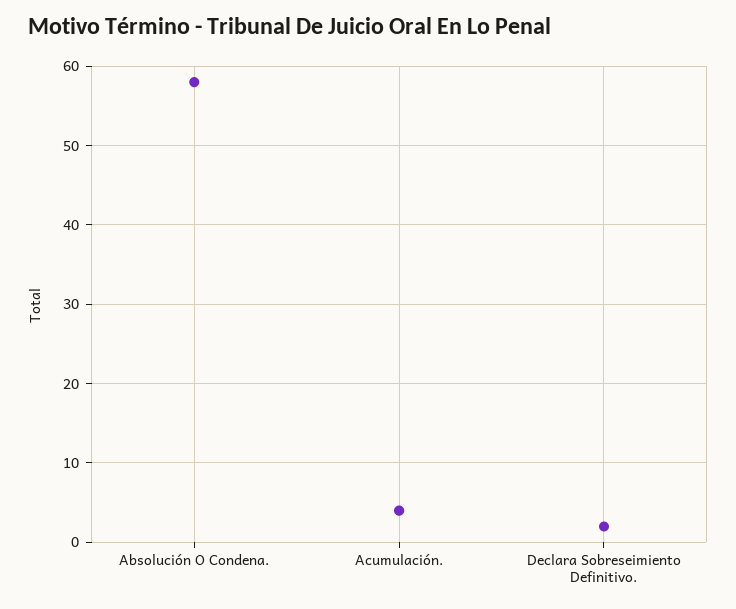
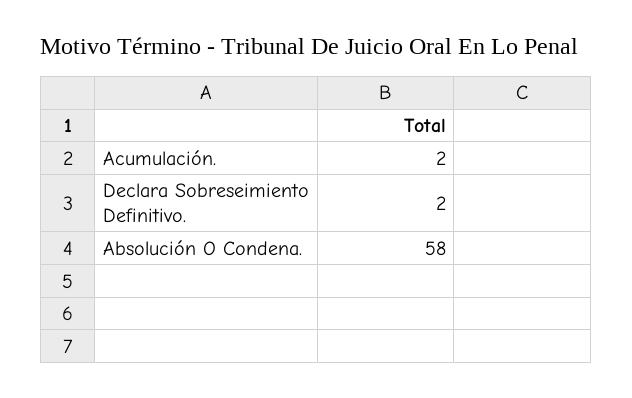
Acumulación.: 4 -> 2

